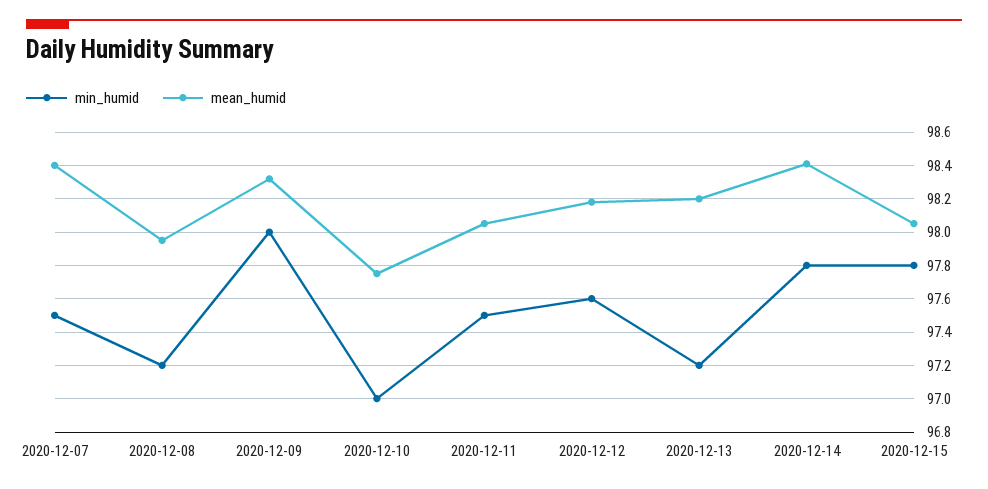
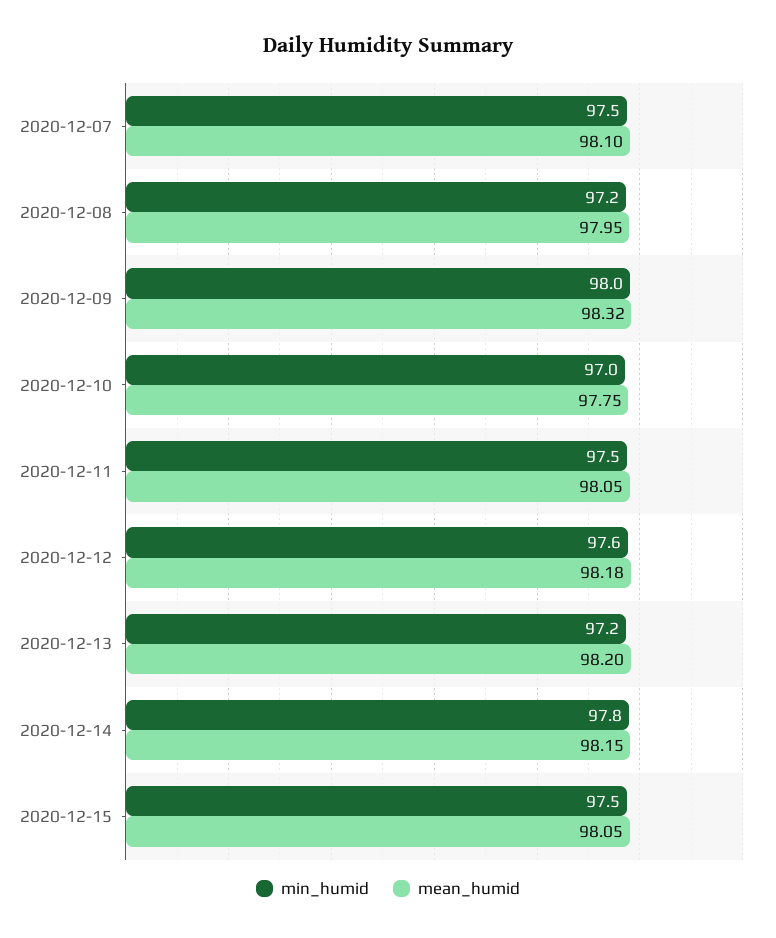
mean_humid, 2020-12-07: 98.4 -> 98.1
mean_humid, 2020-12-14: 98.4 -> 98.15
min_humid, 2020-12-15: 97.8 -> 97.5

